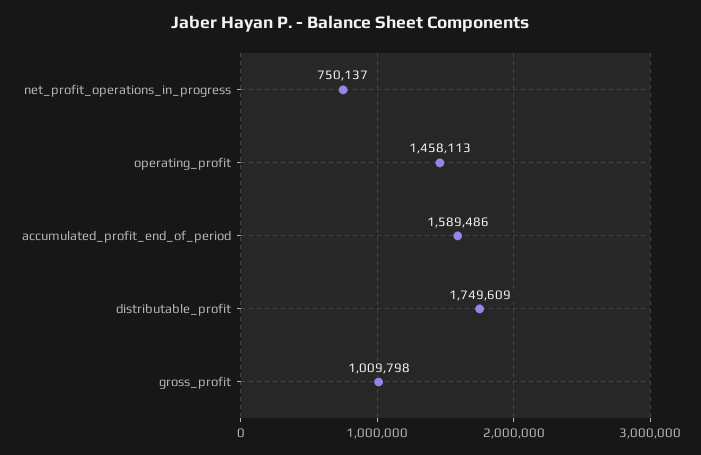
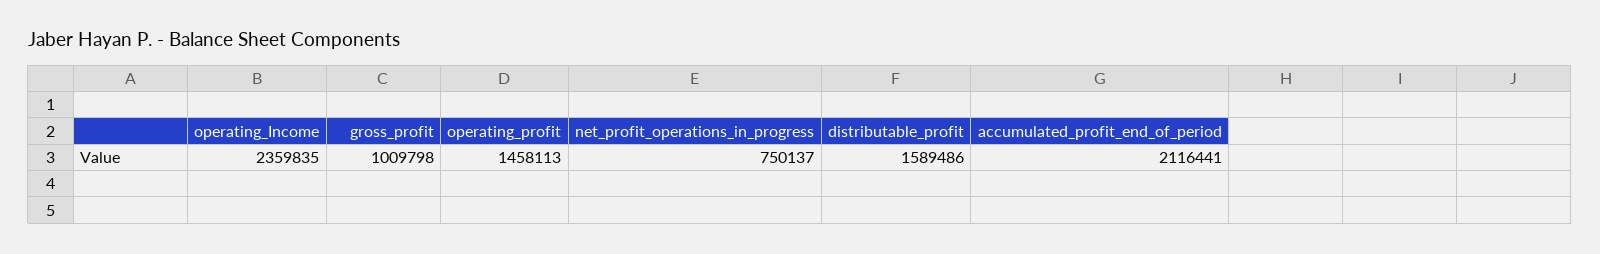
accumulated_profit_end_of_period: 1589486 -> 2116441
distributable_profit: 1749609 -> 1589486
operating_Income: none -> 2359835

